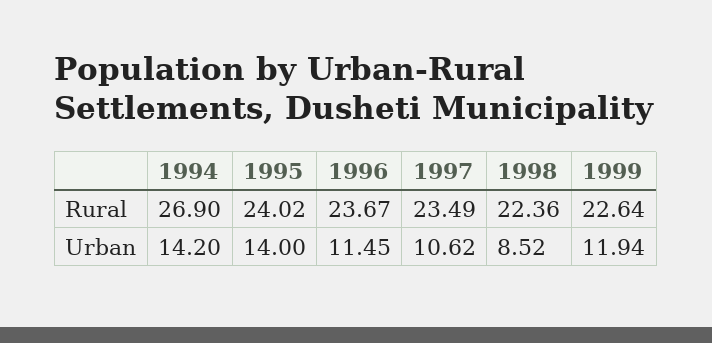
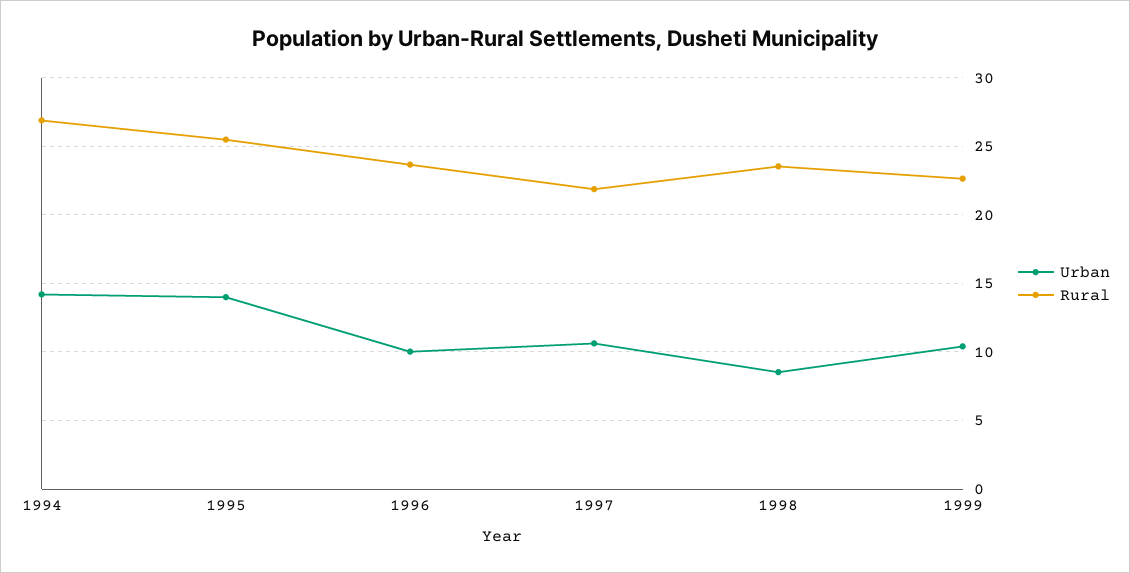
Rural, 1995: 24.02 -> 25.5
Rural, 1997: 23.49 -> 22
Rural, 1998: 22.36 -> 23.5
Urban, 1996: 11.45 -> 10
Urban, 1999: 11.94 -> 10.5

